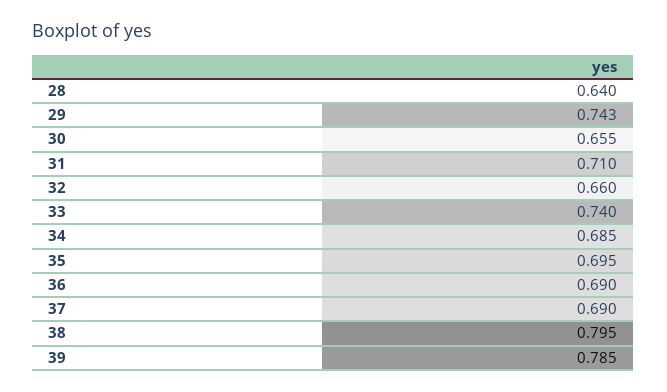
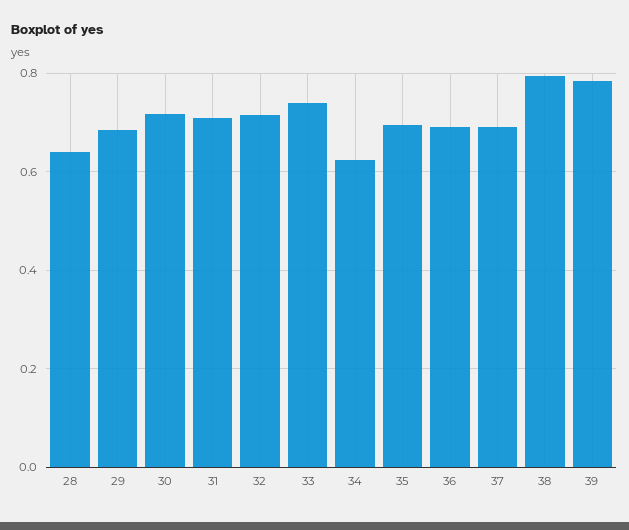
29: 0.743 -> 0.68
30: 0.655 -> 0.72
32: 0.66 -> 0.72
34: 0.685 -> 0.62

